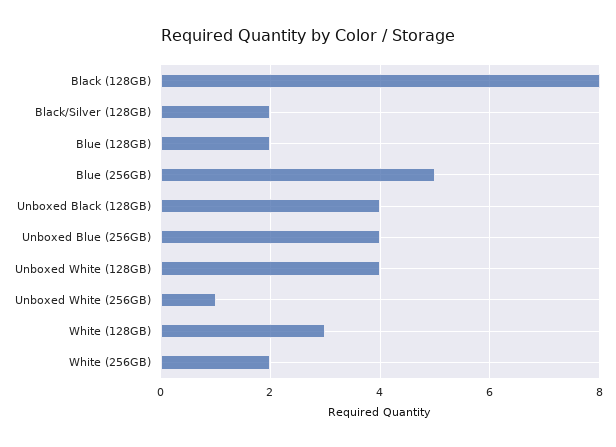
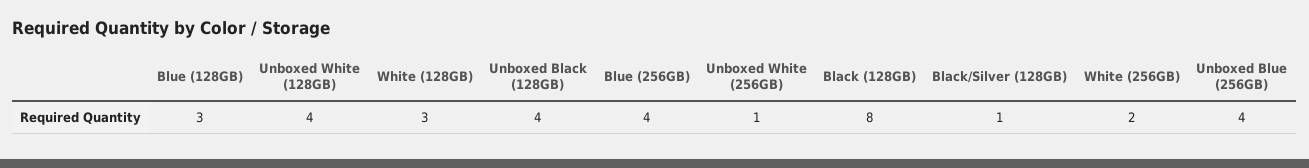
Black/Silver (128GB): 2 -> 1
Blue (128GB): 2 -> 3
Blue (256GB): 5 -> 4

